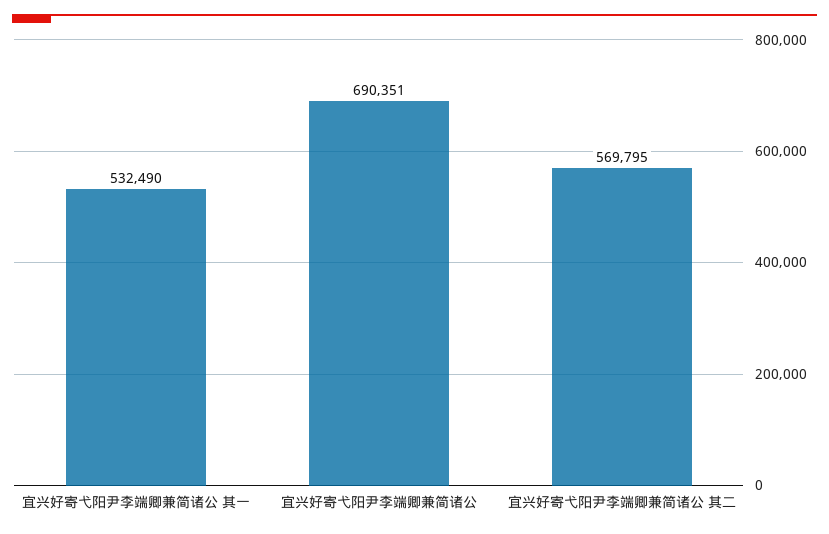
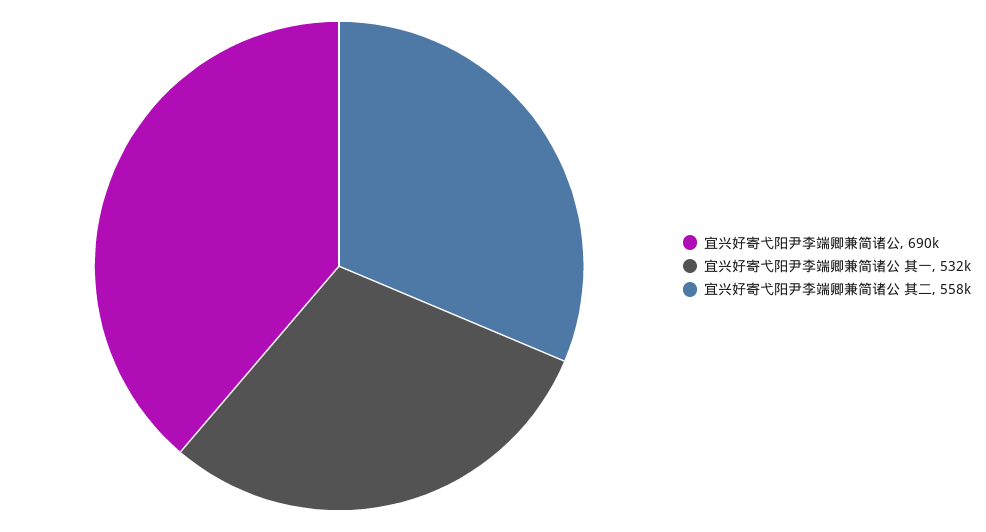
宜兴好寄弋阳尹李端卿兼简诸公 其二: 569795 -> 558000

